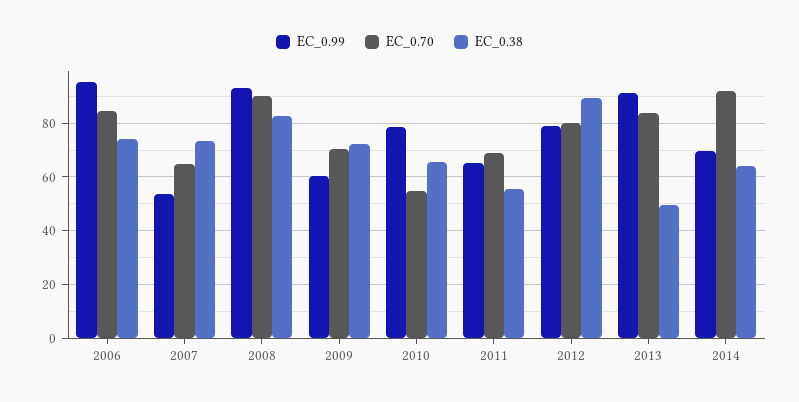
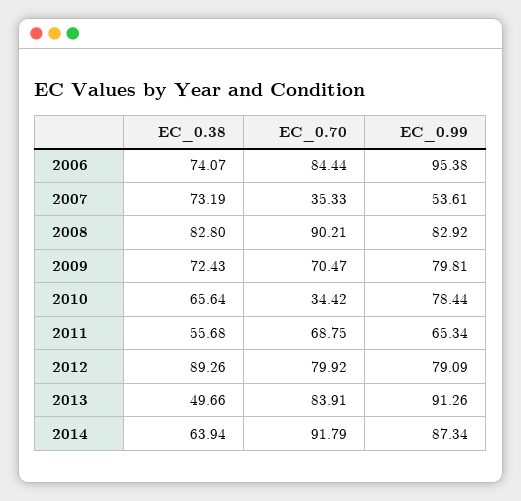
EC_0.70, 2007: 65 -> 35.33
EC_0.99, 2008: 92.5 -> 82.92
EC_0.99, 2009: 60 -> 79.81
EC_0.70, 2010: 55 -> 34.42
EC_0.99, 2014: 70 -> 87.34

